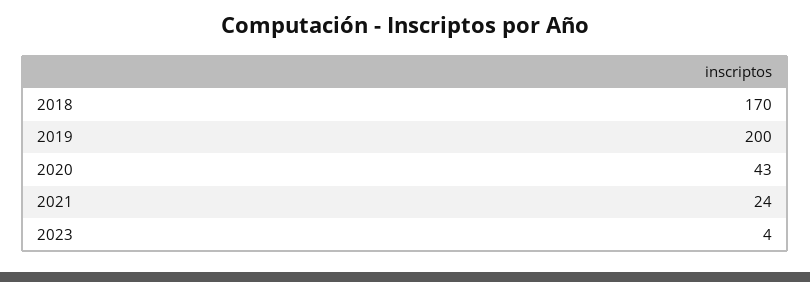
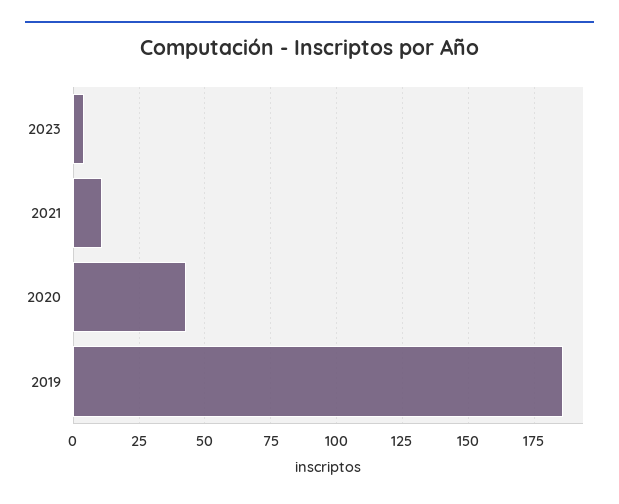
2018: 170 -> none
2019: 200 -> 185
2021: 24 -> 10

